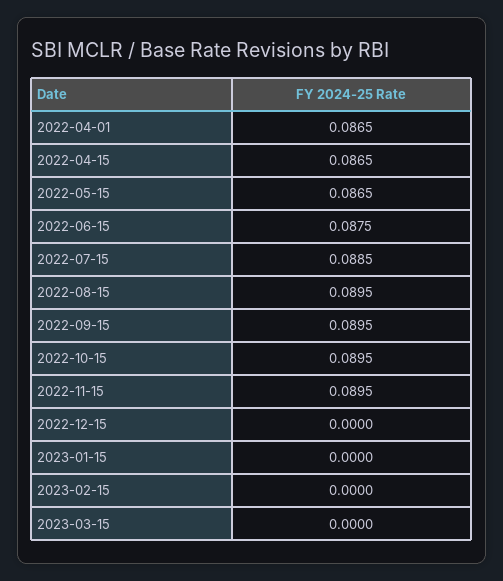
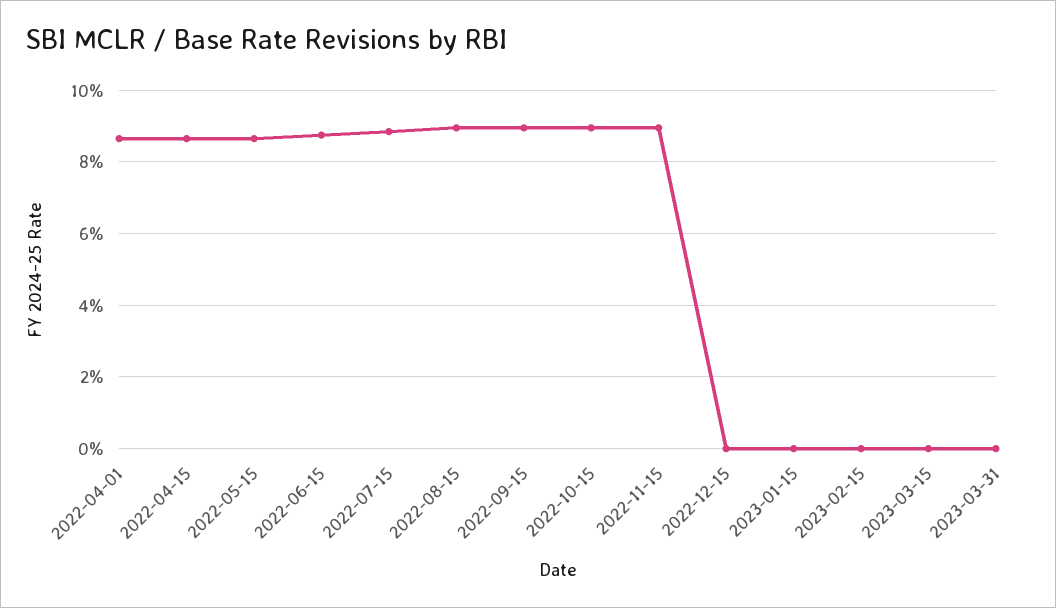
2023-03-31: none -> 0

